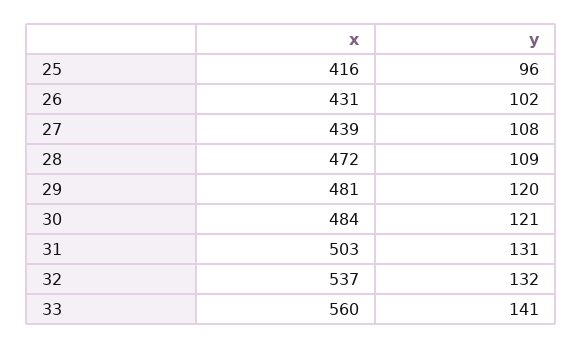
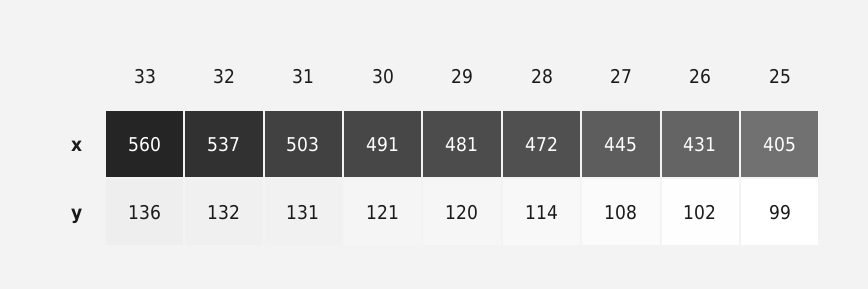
x, 25: 416 -> 405
y, 25: 96 -> 99
x, 27: 439 -> 445
y, 28: 109 -> 114
x, 30: 484 -> 491
y, 33: 141 -> 136

